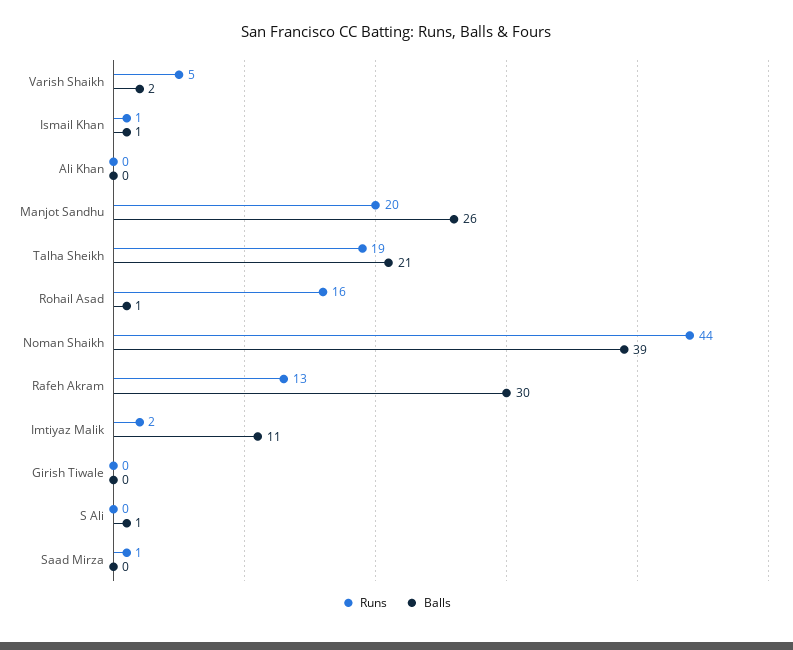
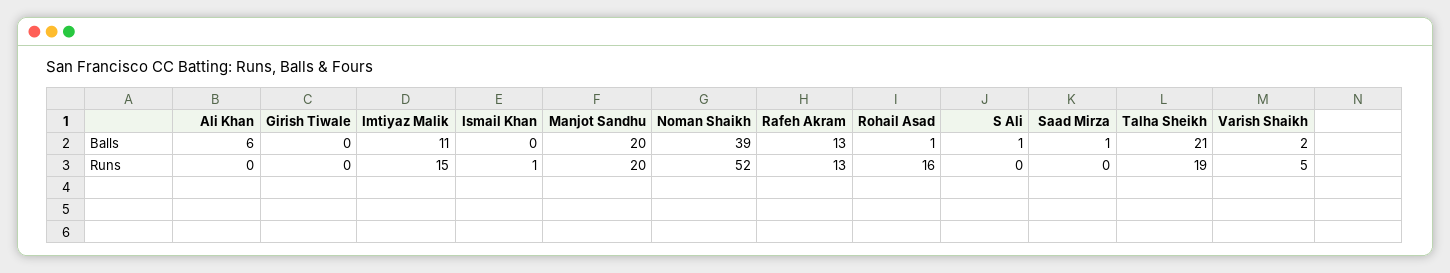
Balls, Ismail Khan: 1 -> 0
Balls, Ali Khan: 0 -> 6
Balls, Manjot Sandhu: 26 -> 20
Runs, Noman Shaikh: 44 -> 52
Balls, Rafeh Akram: 30 -> 13
Runs, Imtiyaz Malik: 2 -> 15
Runs, Saad Mirza: 1 -> 0
Balls, Saad Mirza: 0 -> 1

